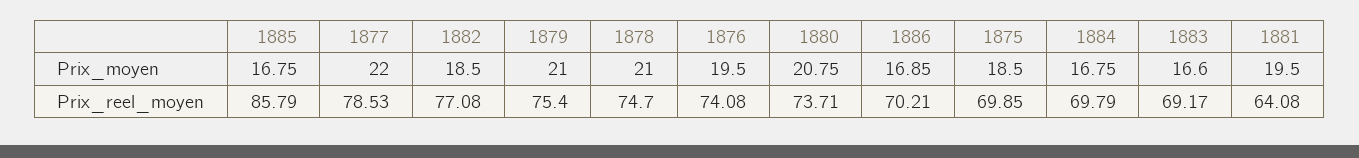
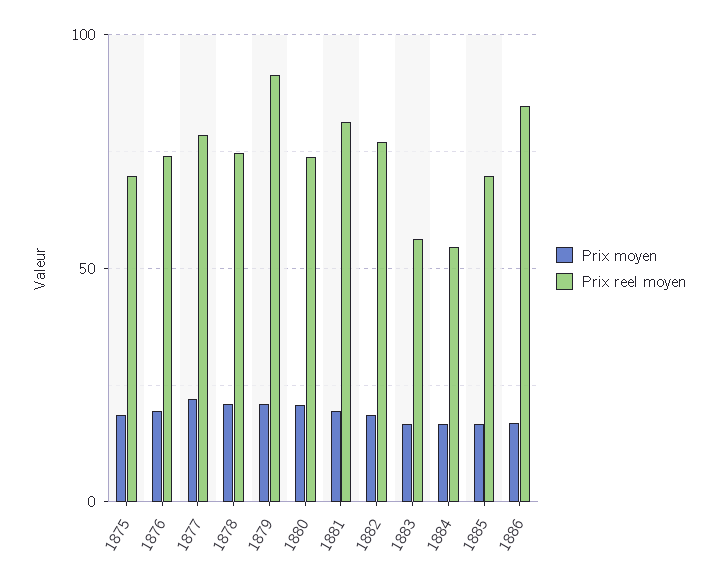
Prix_reel_moyen, 1885: 85.79 -> 70
Prix_reel_moyen, 1879: 75.4 -> 90
Prix_reel_moyen, 1886: 70.21 -> 85
Prix_reel_moyen, 1884: 69.79 -> 55
Prix_reel_moyen, 1883: 69.17 -> 55
Prix_reel_moyen, 1881: 64.08 -> 80

